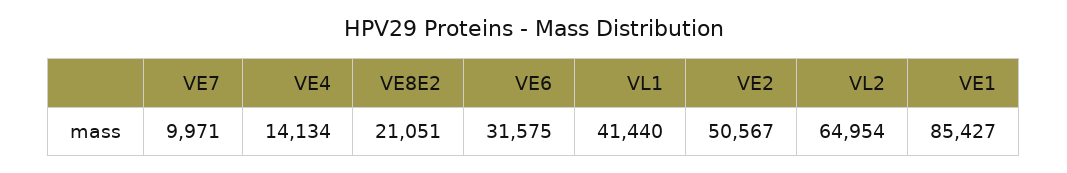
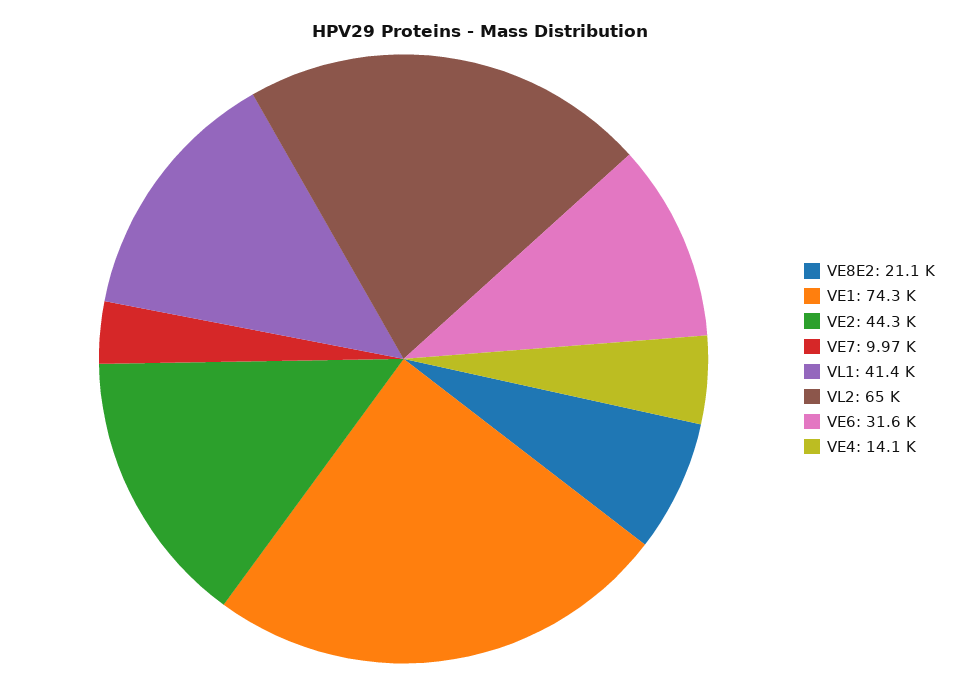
VE2: 50567 -> 44300
VE1: 85427 -> 74300

